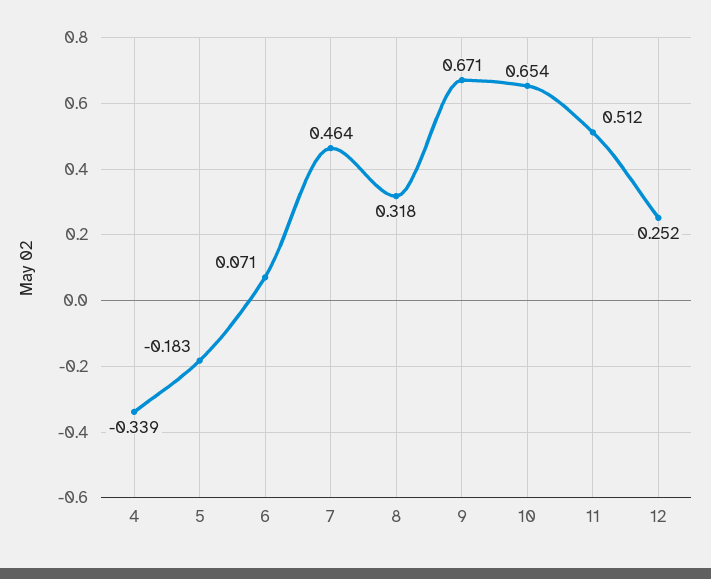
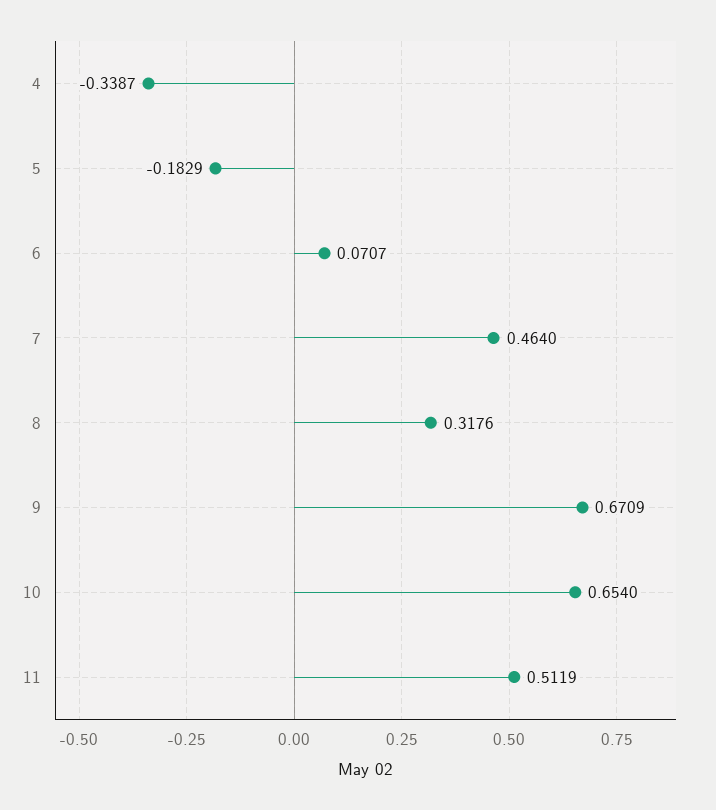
12: 0.252 -> none

